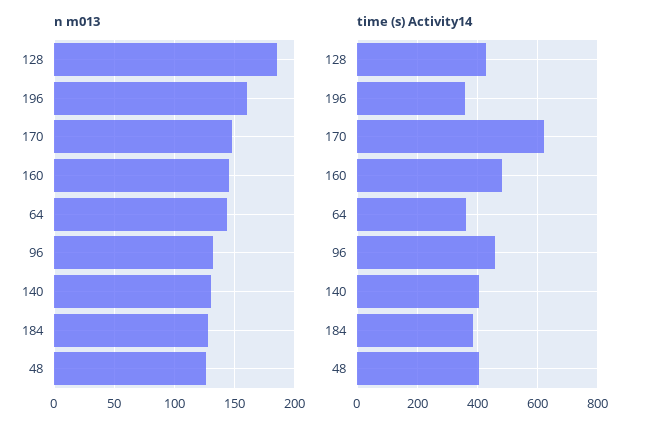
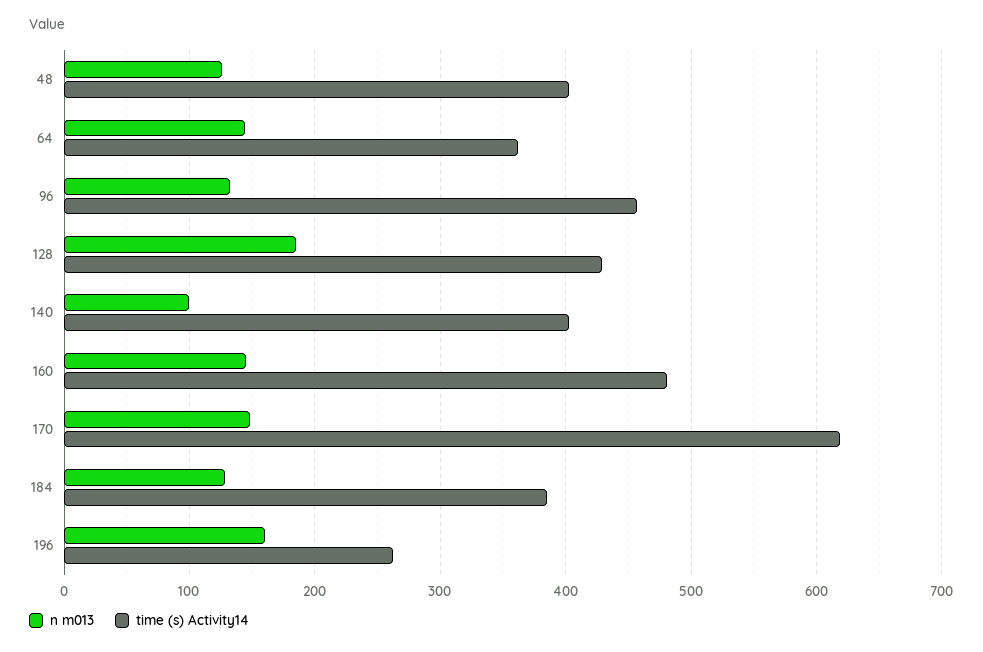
n m013, 140: 130 -> 100
time (s) Activity14, 196: 360 -> 260

